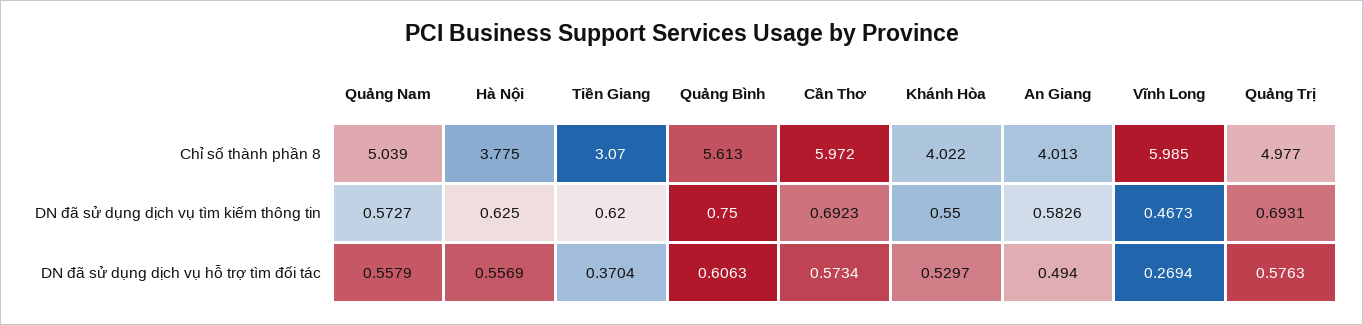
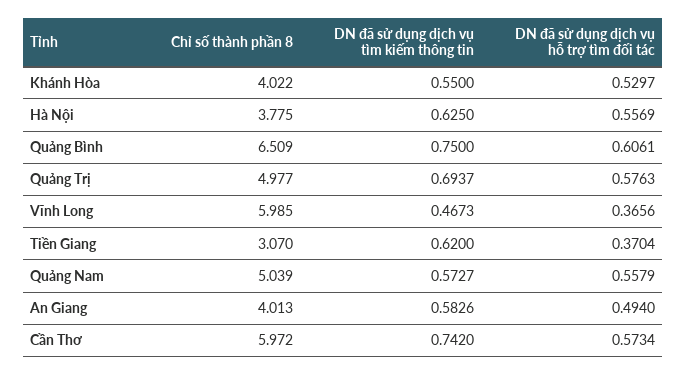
Quảng Bình, Chỉ số thành phần 8: 5.613 -> 6.509
Cần Thơ, DN đã sử dụng dịch vụ tìm kiếm thông tin: 0.6923 -> 0.742
Quảng Trị, DN đã sử dụng dịch vụ tìm kiếm thông tin: 0.6931 -> 0.6937
Quảng Bình, DN đã sử dụng dịch vụ hỗ trợ tìm đối tác: 0.6063 -> 0.6061
Vĩnh Long, DN đã sử dụng dịch vụ hỗ trợ tìm đối tác: 0.2694 -> 0.3656

